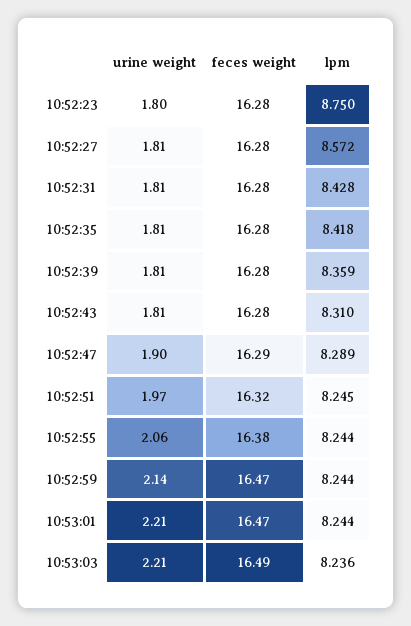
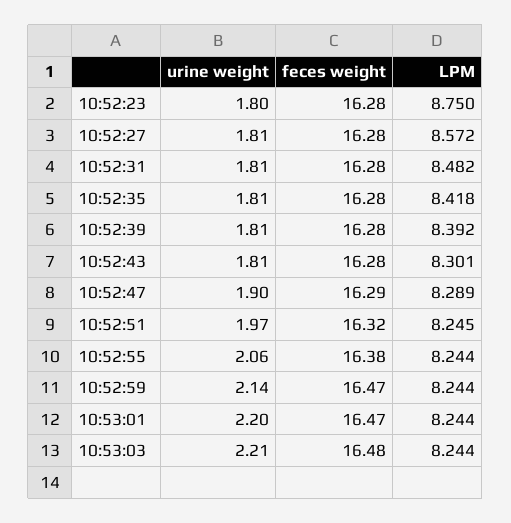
lpm, 10:52:31: 8.428 -> 8.482
lpm, 10:52:39: 8.359 -> 8.392
lpm, 10:52:43: 8.31 -> 8.301
urine weight, 10:53:01: 2.21 -> 2.2
feces weight, 10:53:03: 16.49 -> 16.48
lpm, 10:53:03: 8.236 -> 8.244

